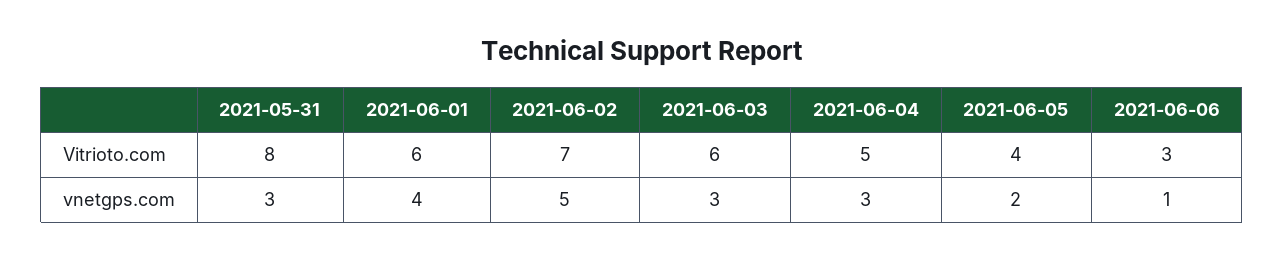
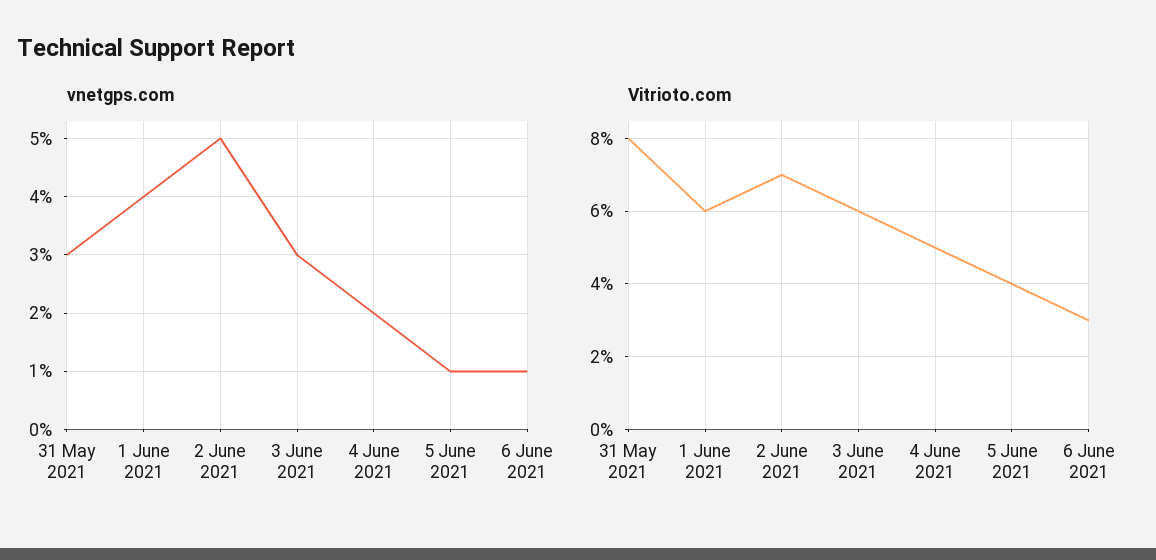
vnetgps.com, 2021-06-04: 3 -> 2
vnetgps.com, 2021-06-05: 2 -> 1

